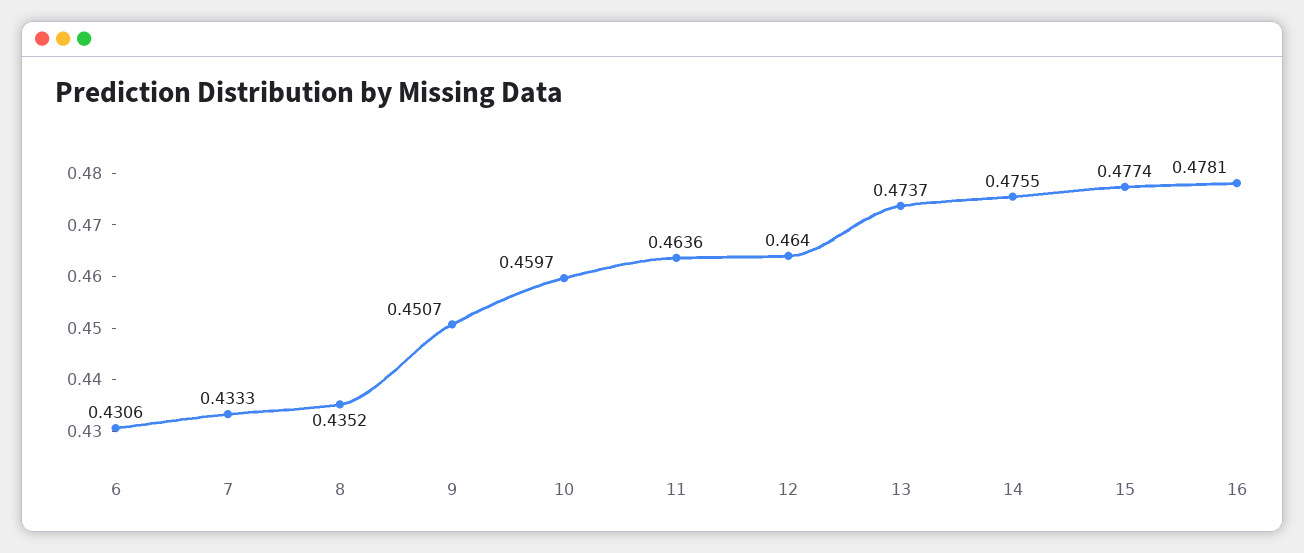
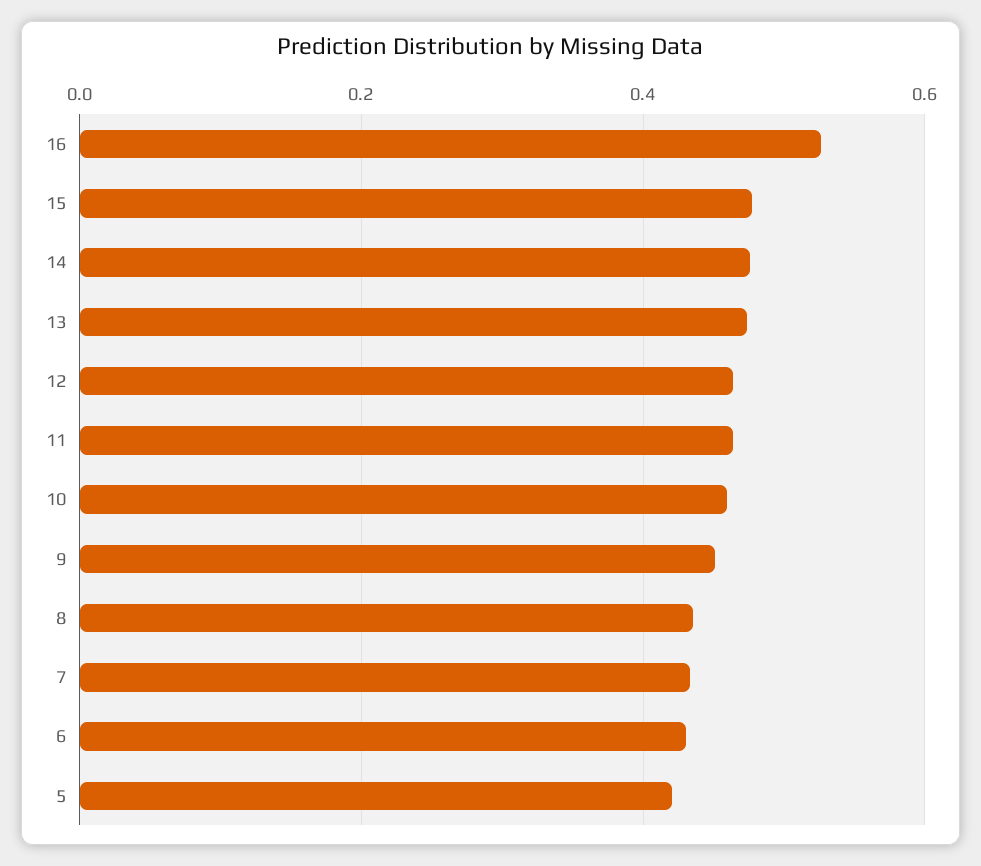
16: 0.4781 -> 0.52
5: none -> 0.42

